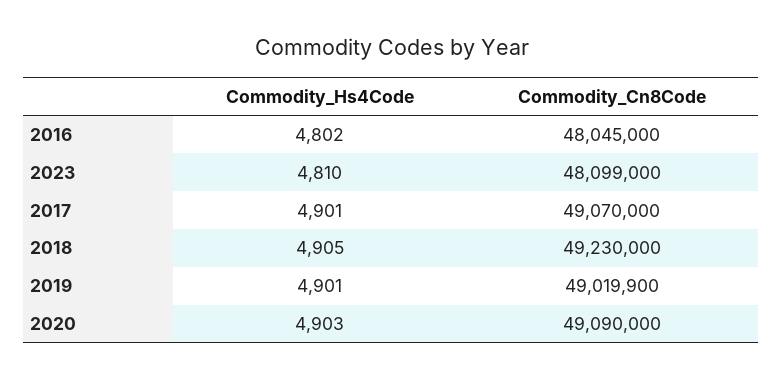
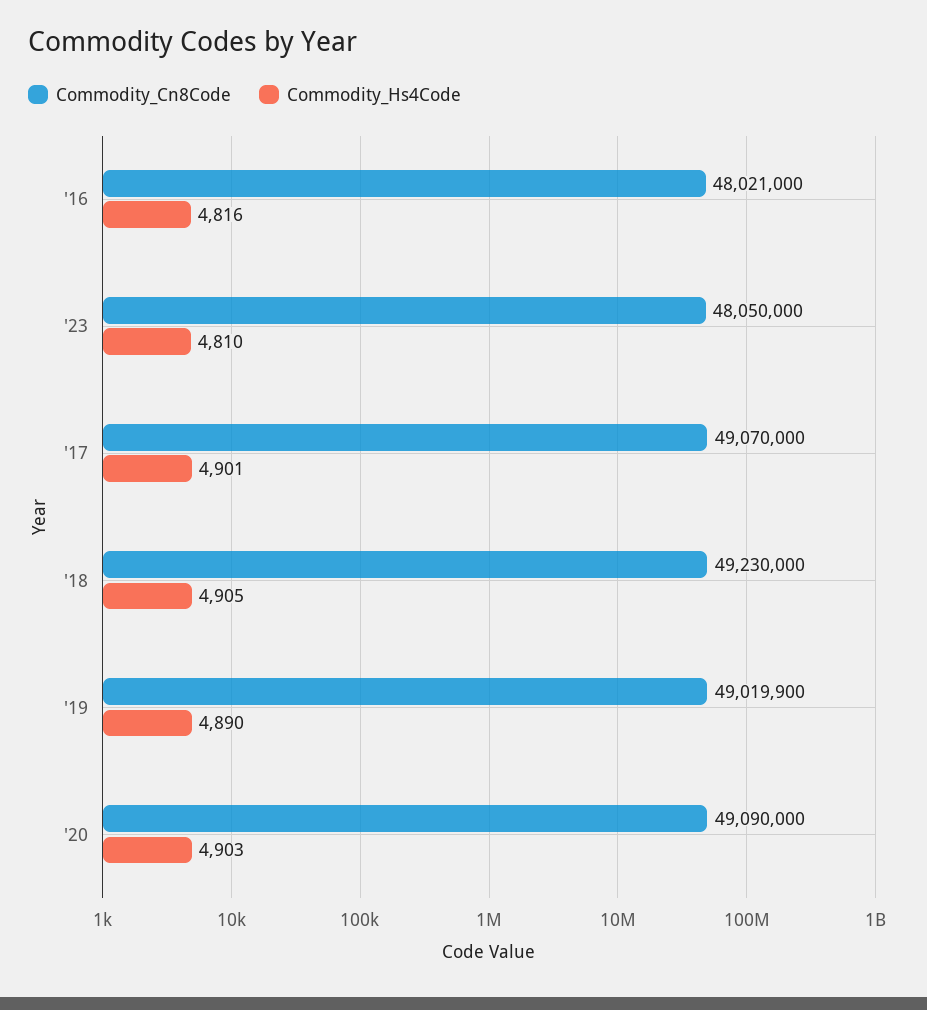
Commodity_Hs4Code, 2016: 4802 -> 4816
Commodity_Cn8Code, 2016: 48045000 -> 48021000
Commodity_Cn8Code, 2023: 48099000 -> 48050000
Commodity_Hs4Code, 2019: 4901 -> 4890

